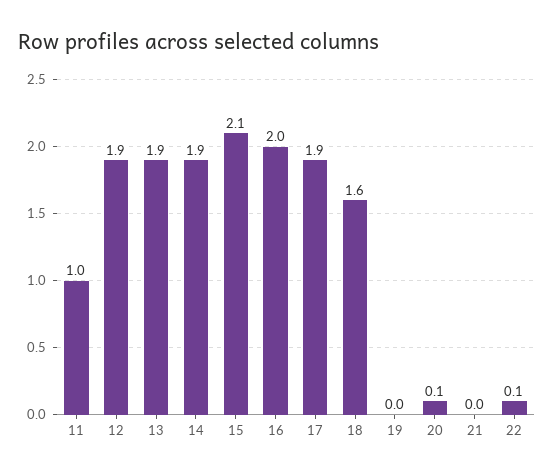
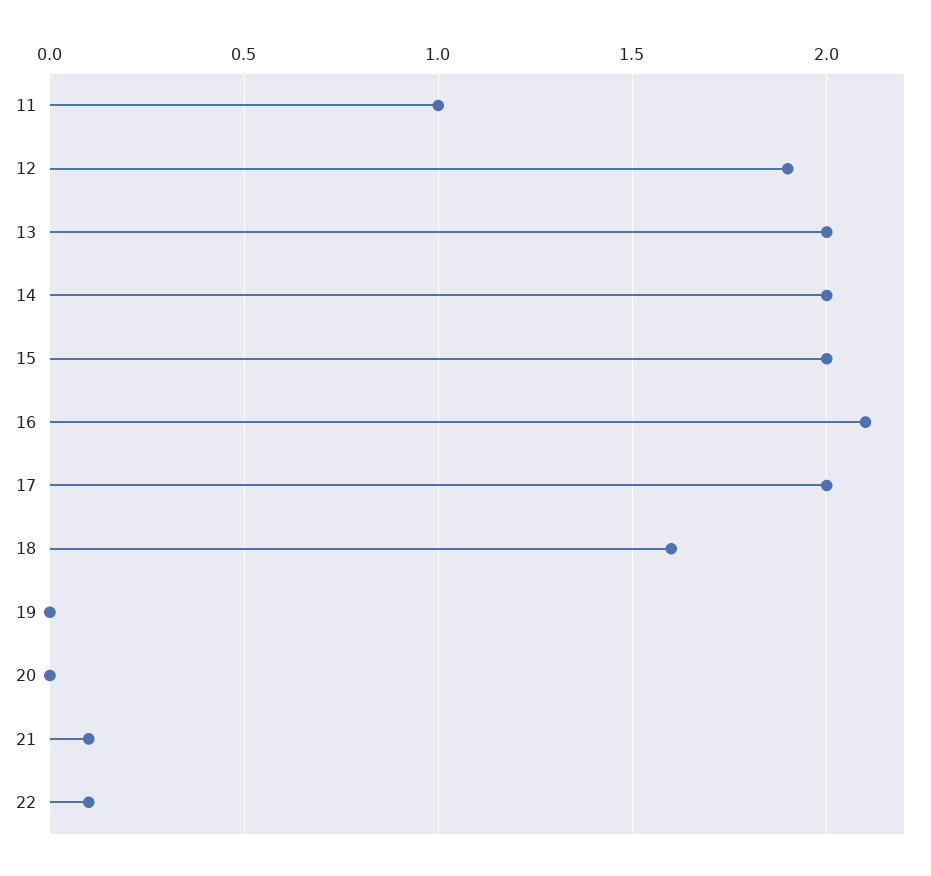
13: 1.9 -> 2
14: 1.9 -> 2
15: 2.1 -> 2
16: 2 -> 2.1
17: 1.9 -> 2
20: 0.1 -> 0
21: 0 -> 0.1

